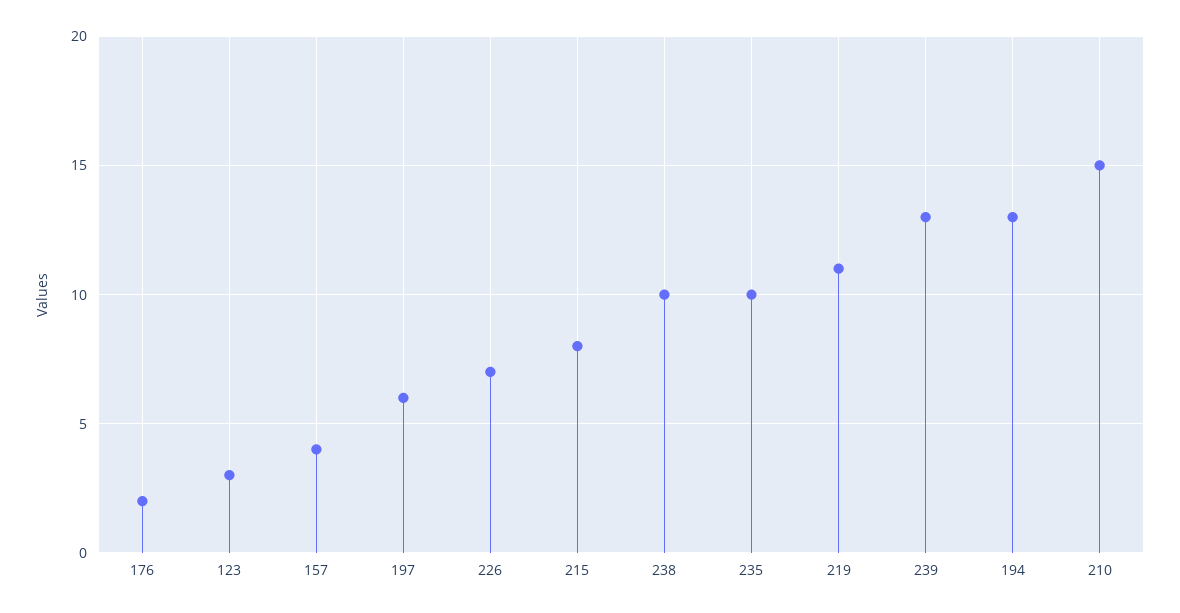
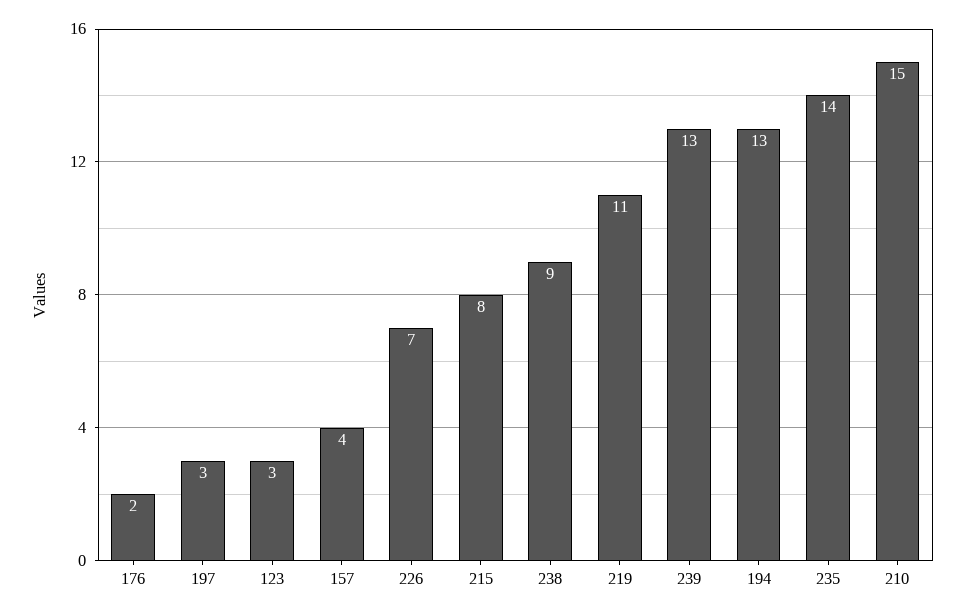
197: 6 -> 3
238: 10 -> 9
235: 10 -> 14

